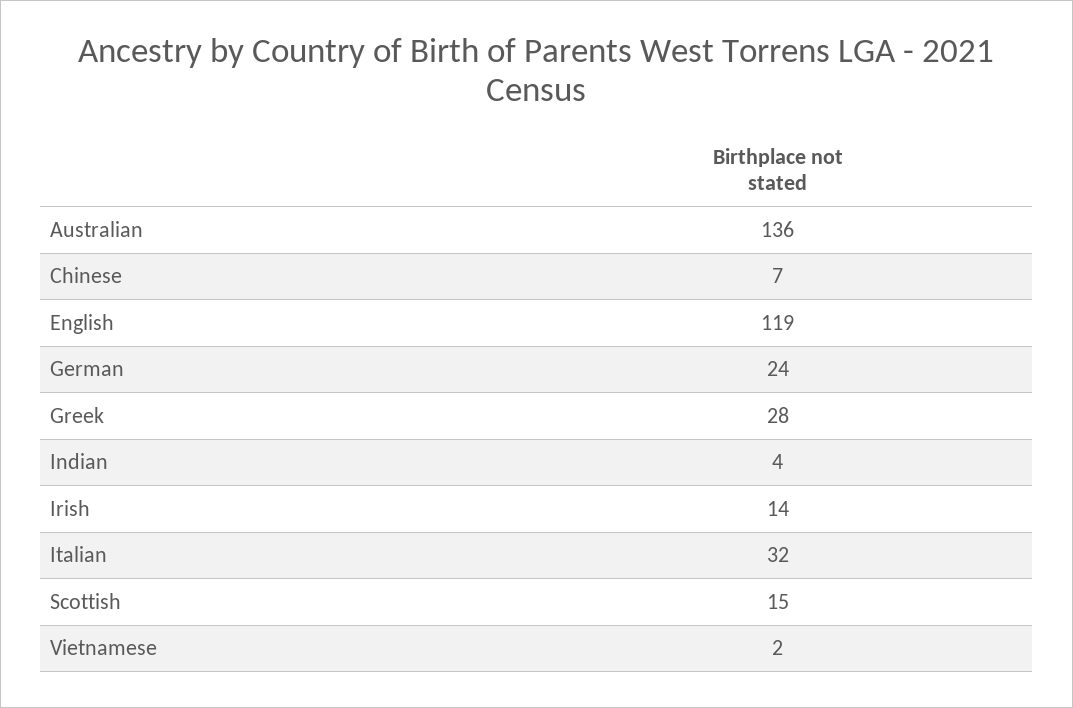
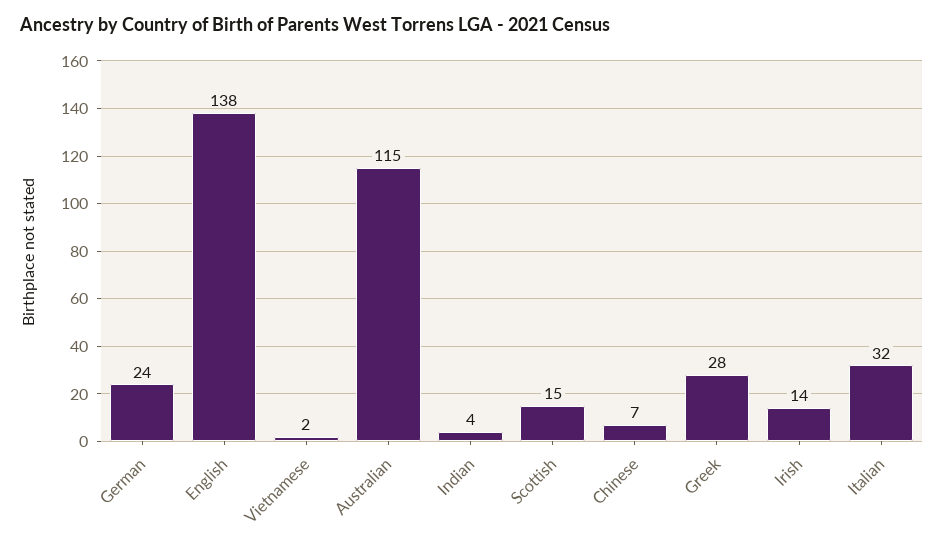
Australian: 136 -> 115
English: 119 -> 138

